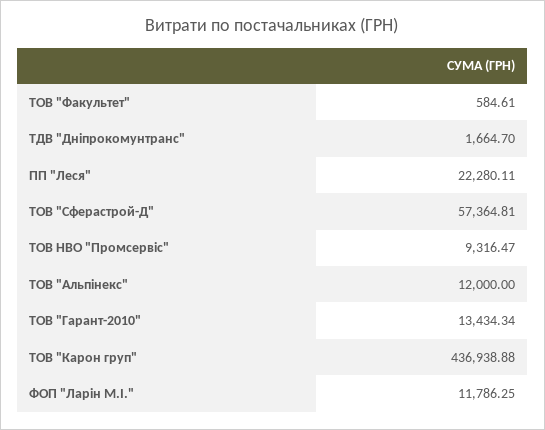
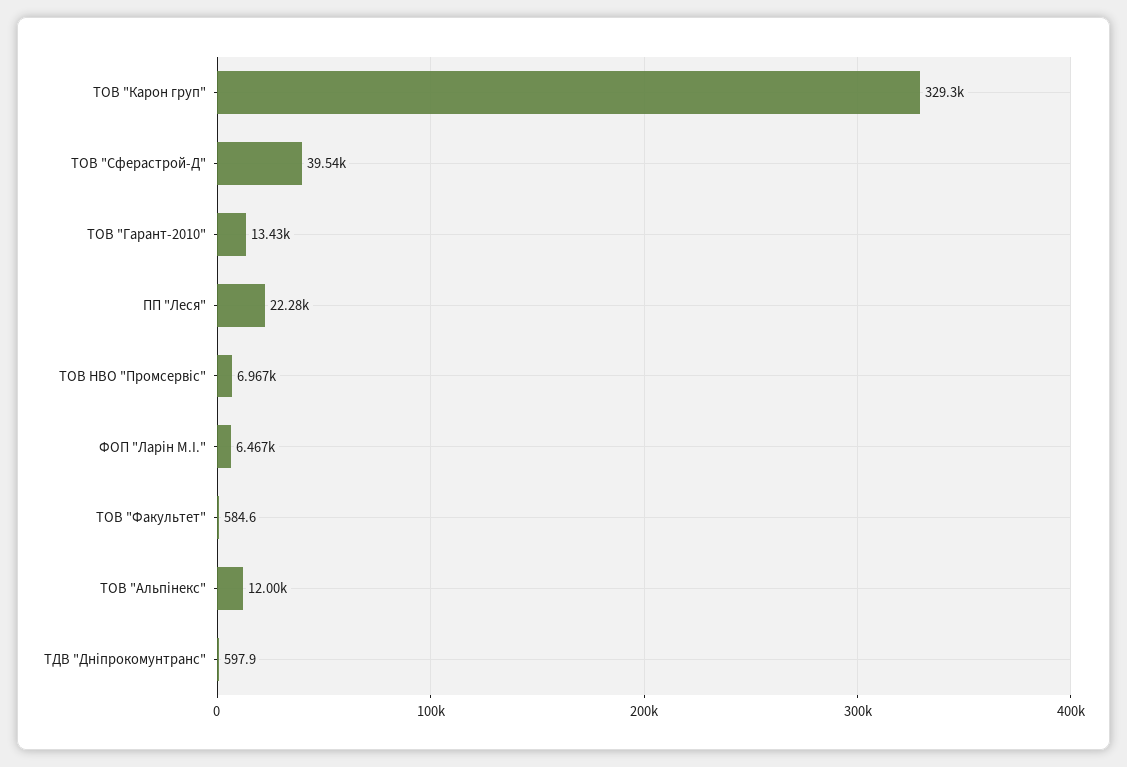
ТДВ "Дніпрокомунтранс": 1664.7 -> 597.9
ТОВ "Сферастрой-Д": 57364.81 -> 39540
ТОВ НВО "Промсервіс": 9316.47 -> 6967
ТОВ "Карон груп": 436938.88 -> 329300
ФОП "Ларін М.І.": 11786.25 -> 6467

